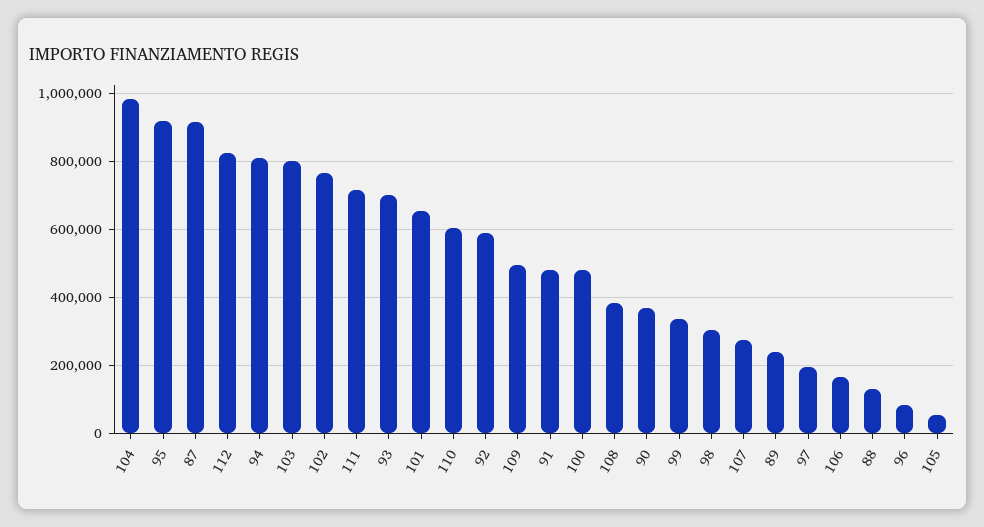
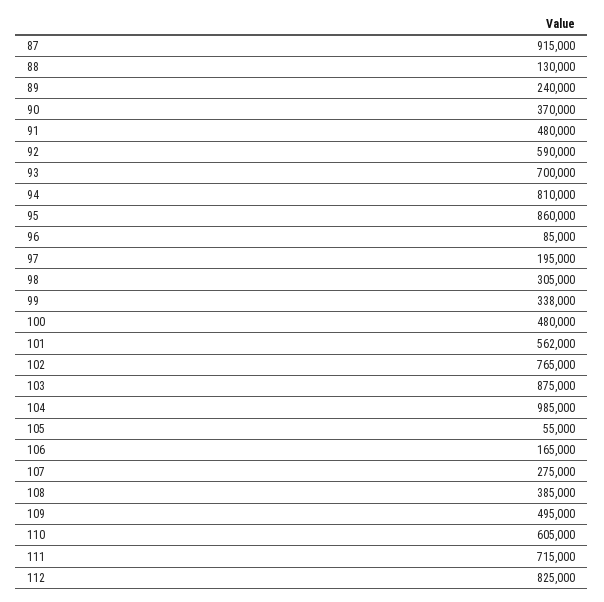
95: 920000 -> 860000
103: 800000 -> 875000
101: 660000 -> 562000

